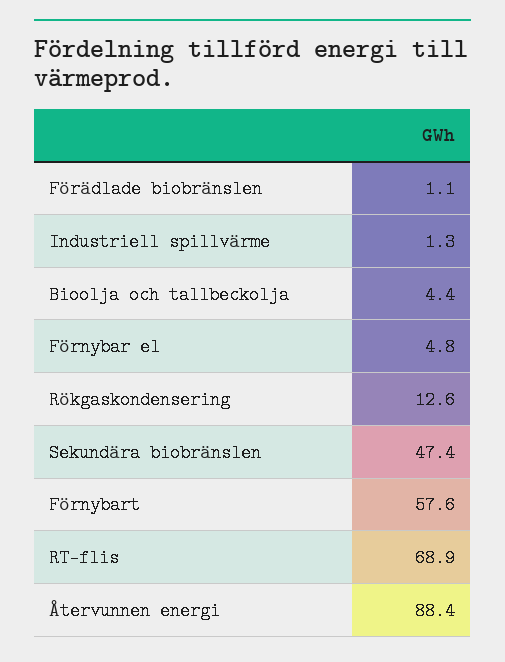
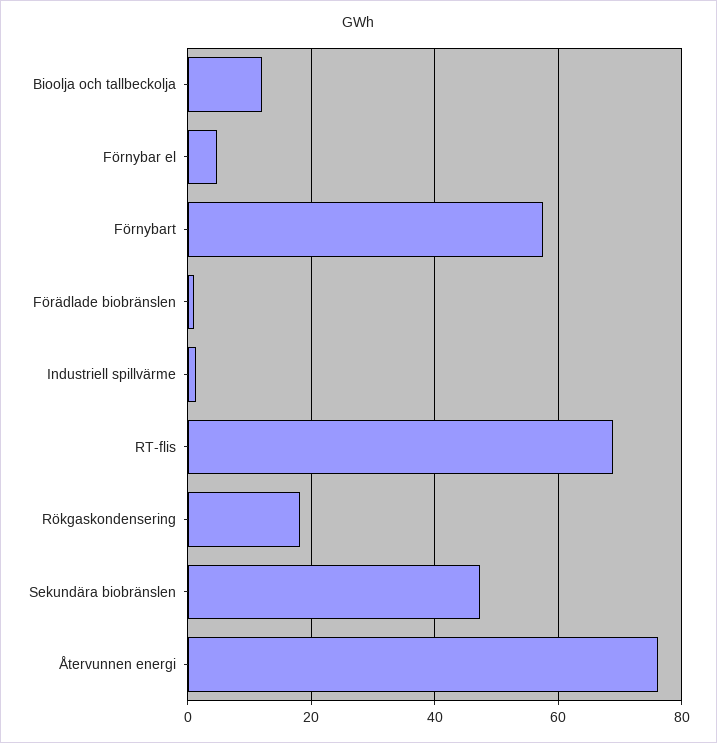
Bioolja och tallbeckolja: 4.4 -> 12
Rökgaskondensering: 12.6 -> 18
Återvunnen energi: 88.4 -> 76

